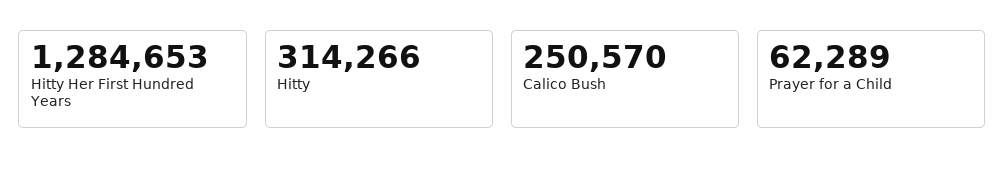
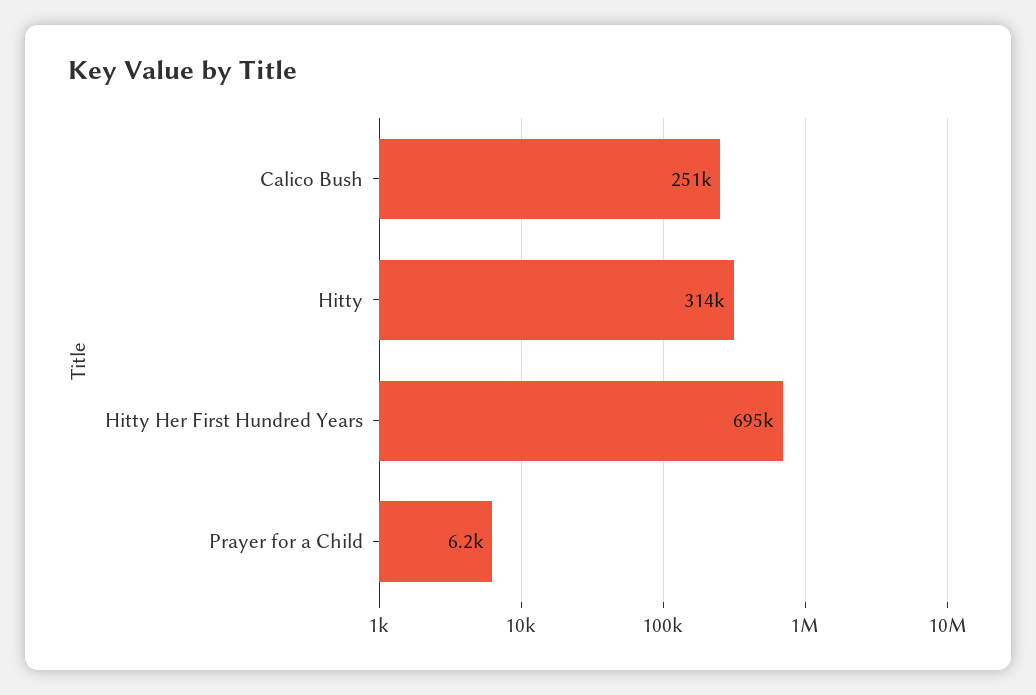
Hitty Her First Hundred Years: 1284653 -> 695000
Prayer for a Child: 62289 -> 6200

